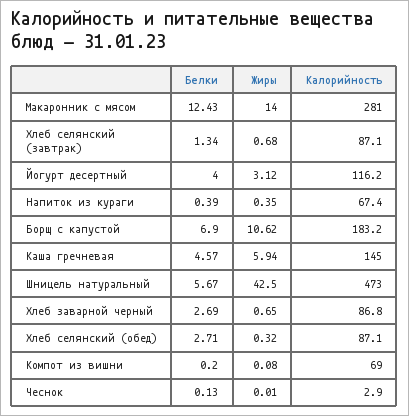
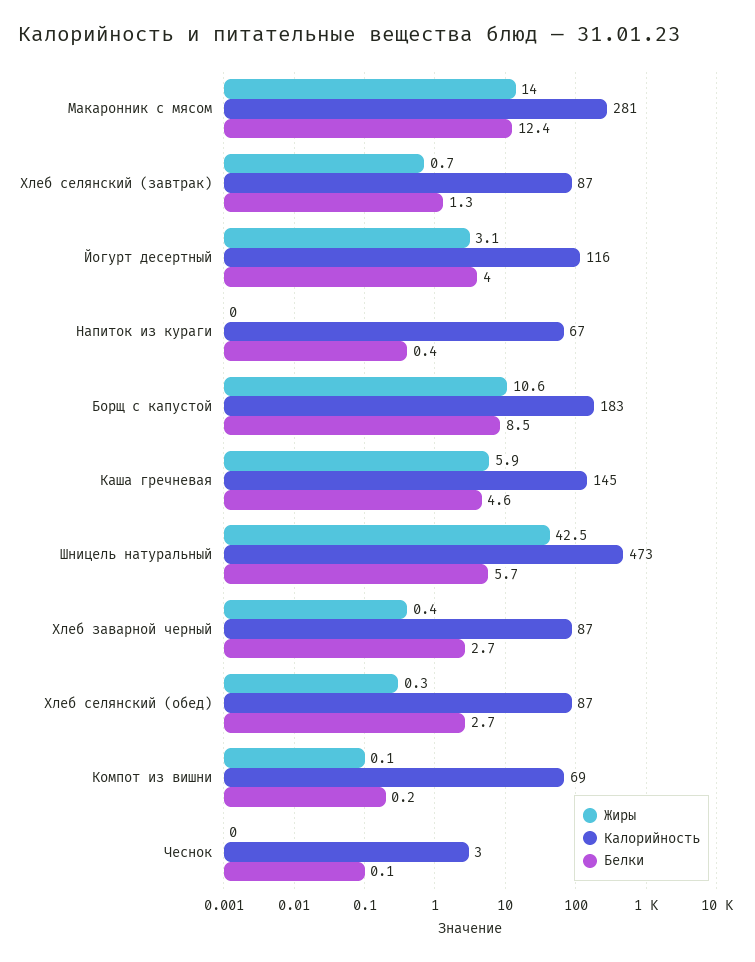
Жиры, Напиток из кураги: 0.35 -> 0
Белки, Борщ с капустой: 6.9 -> 8.5
Жиры, Хлеб заварной черный: 0.65 -> 0.4

